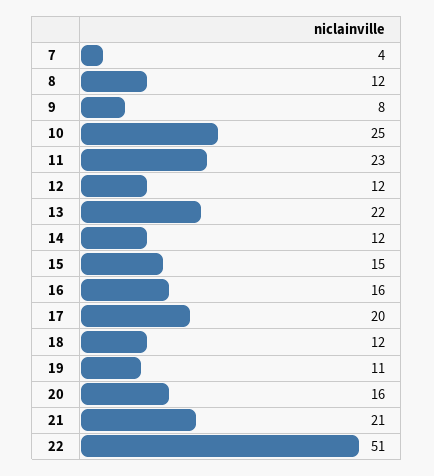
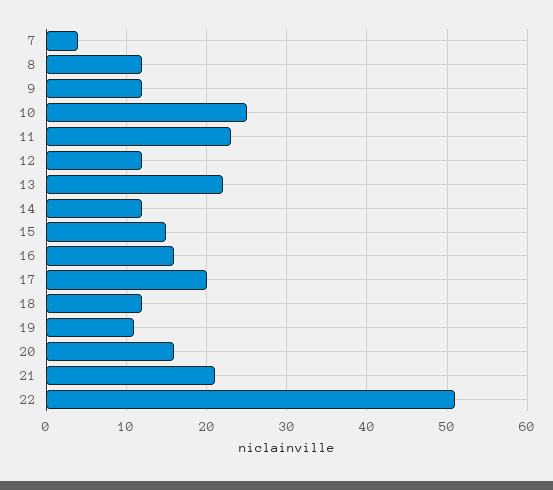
9: 8 -> 12

